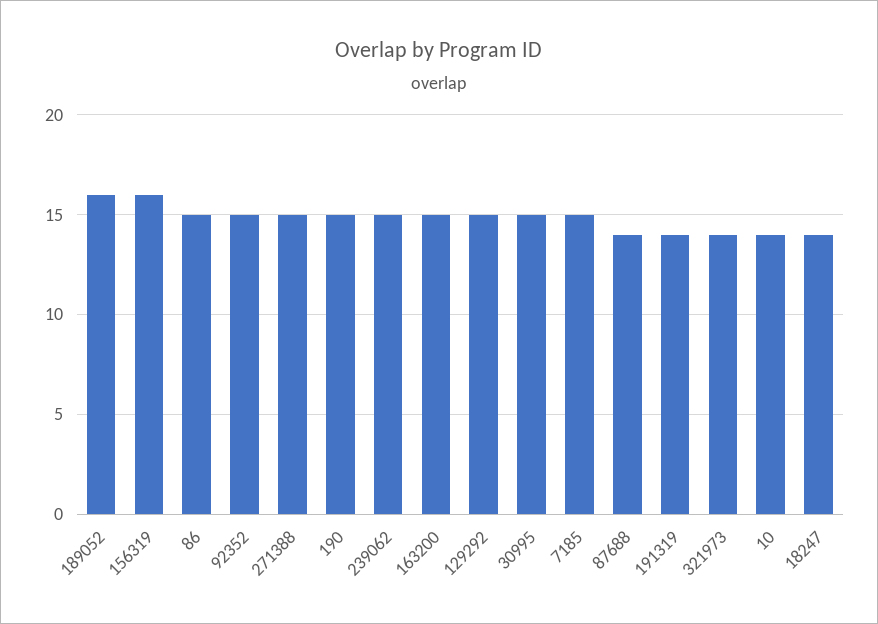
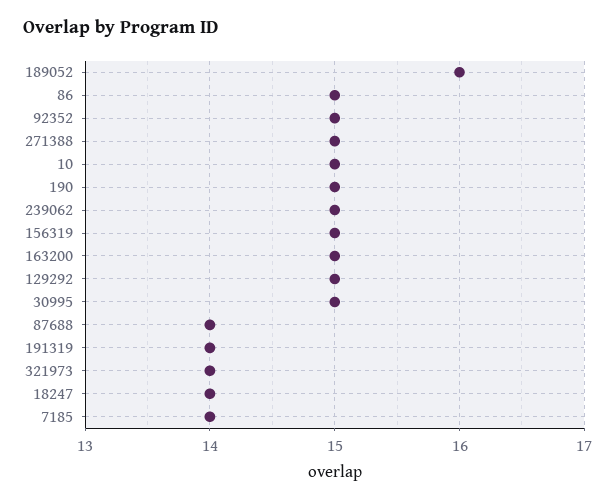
156319: 16 -> 15
7185: 15 -> 14
10: 14 -> 15

